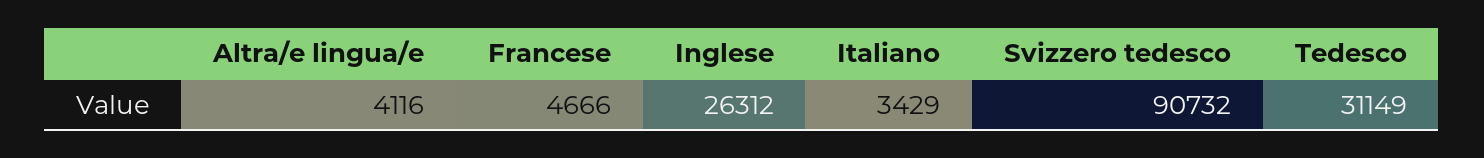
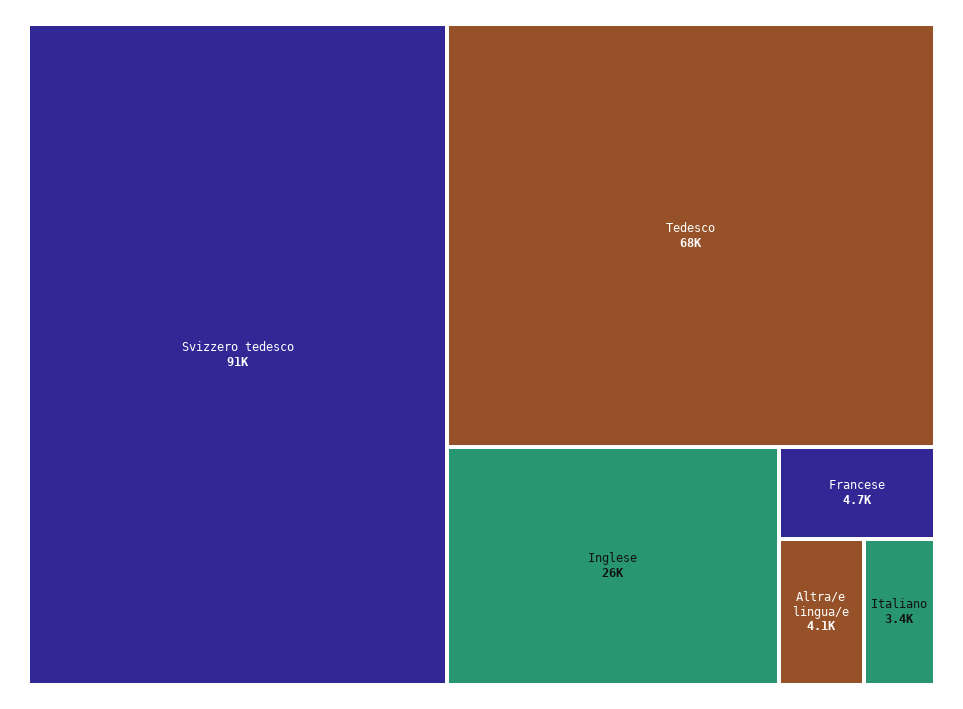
Tedesco: 31149 -> 68000

